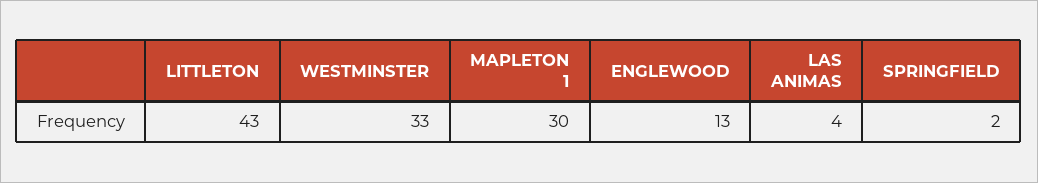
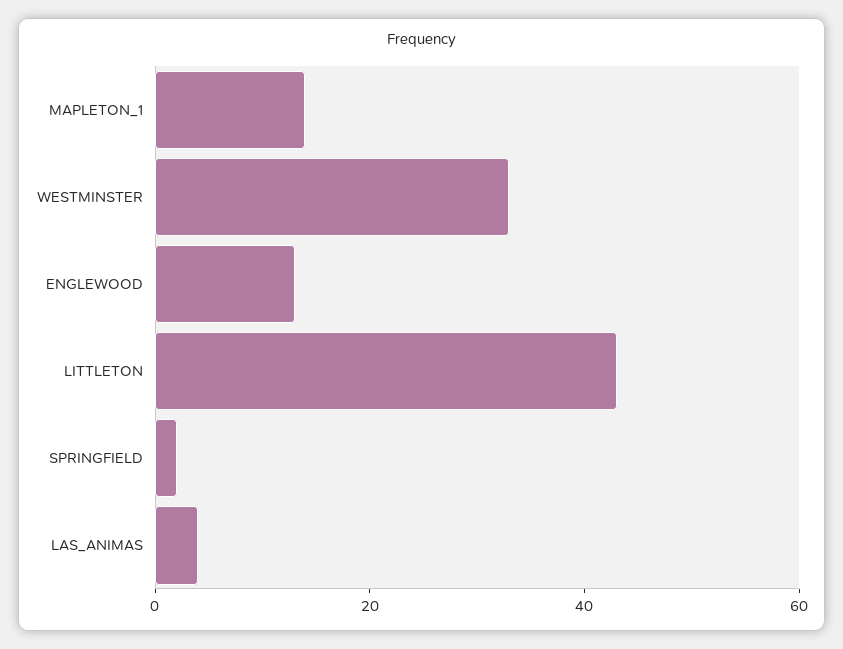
MAPLETON 1: 30 -> 15

